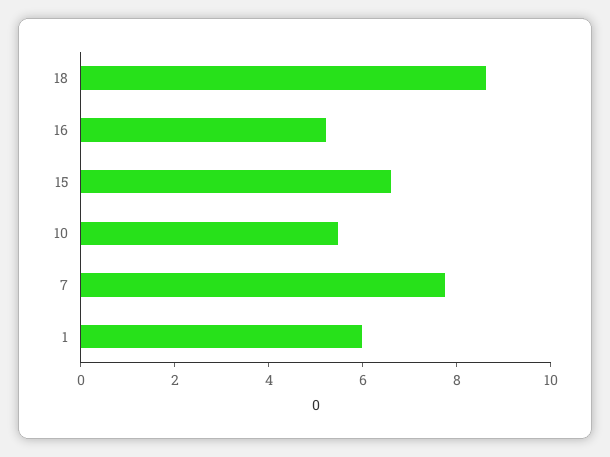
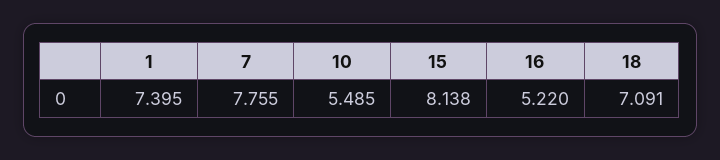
18: 8.5 -> 7.091
15: 6.5 -> 8.138
1: 6 -> 7.395

